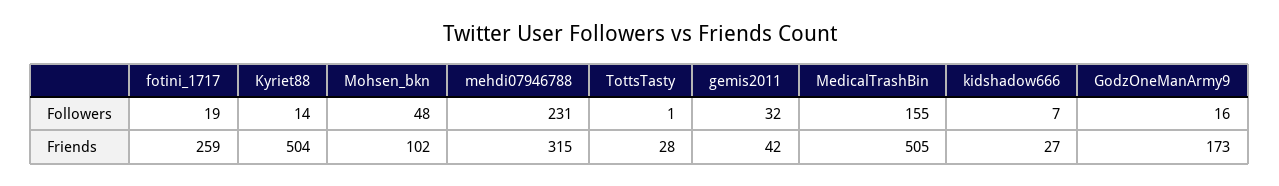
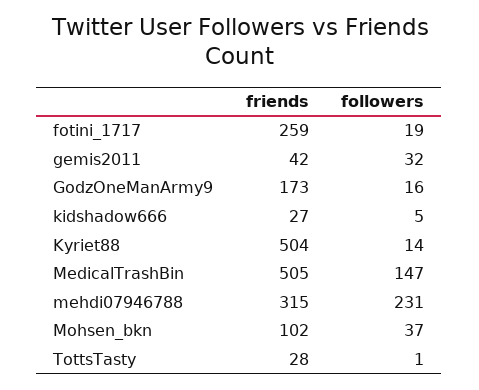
Mohsen_bkn, Followers: 48 -> 37
MedicalTrashBin, Followers: 155 -> 147
kidshadow666, Followers: 7 -> 5

